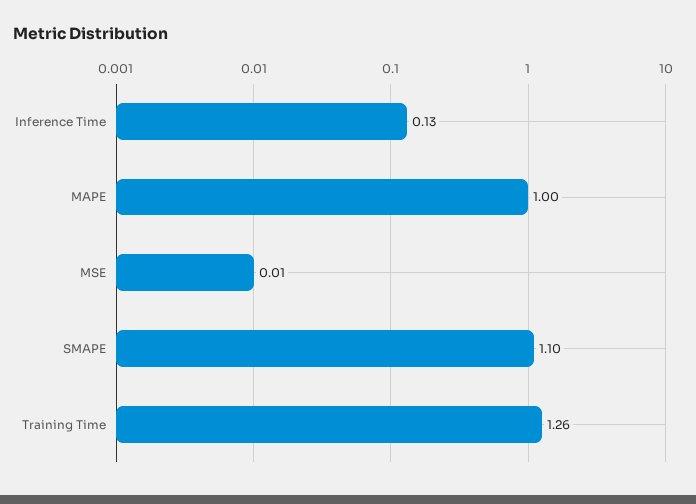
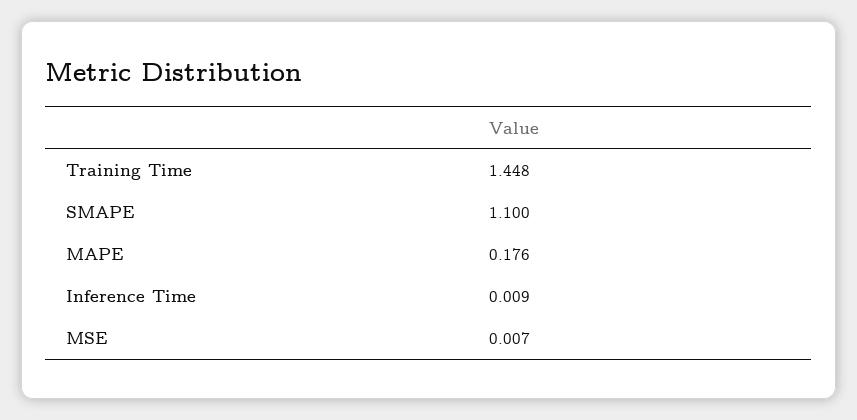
Inference Time: 0.13 -> 0.009
MAPE: 1 -> 0.176
Training Time: 1.26 -> 1.448

